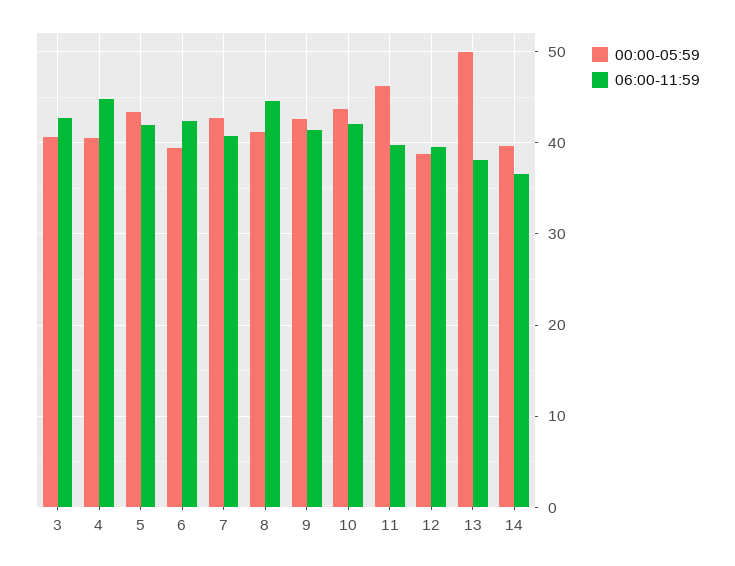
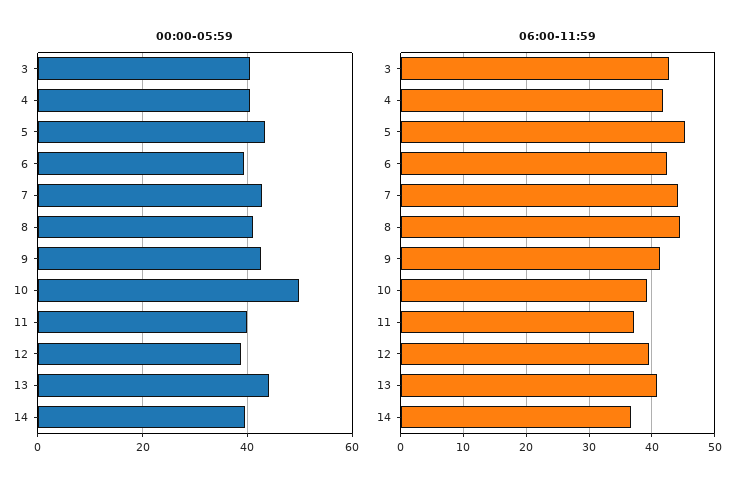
06:00-11:59, 4: 45 -> 42
06:00-11:59, 5: 42 -> 45
06:00-11:59, 7: 41 -> 44
00:00-05:59, 10: 44 -> 50
06:00-11:59, 10: 42 -> 39
00:00-05:59, 11: 46 -> 40
06:00-11:59, 11: 40 -> 37
00:00-05:59, 13: 50 -> 44
06:00-11:59, 13: 38 -> 41

